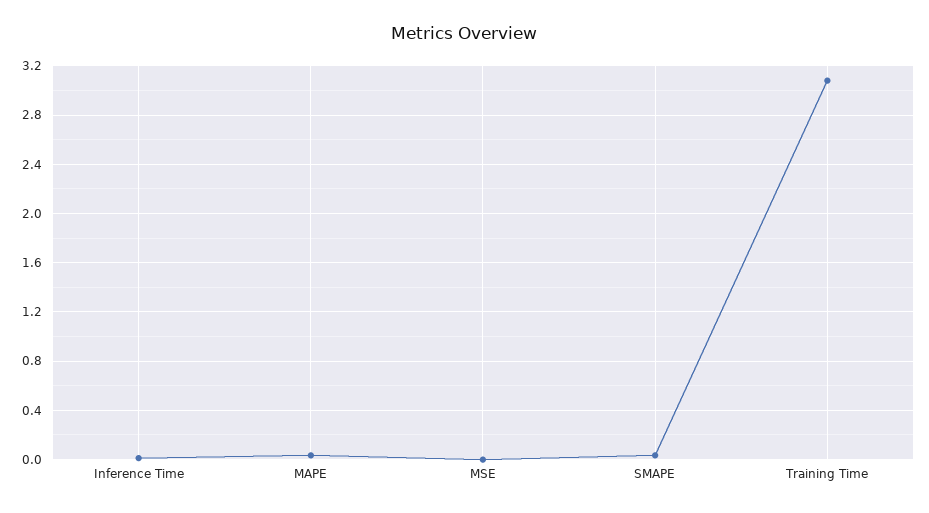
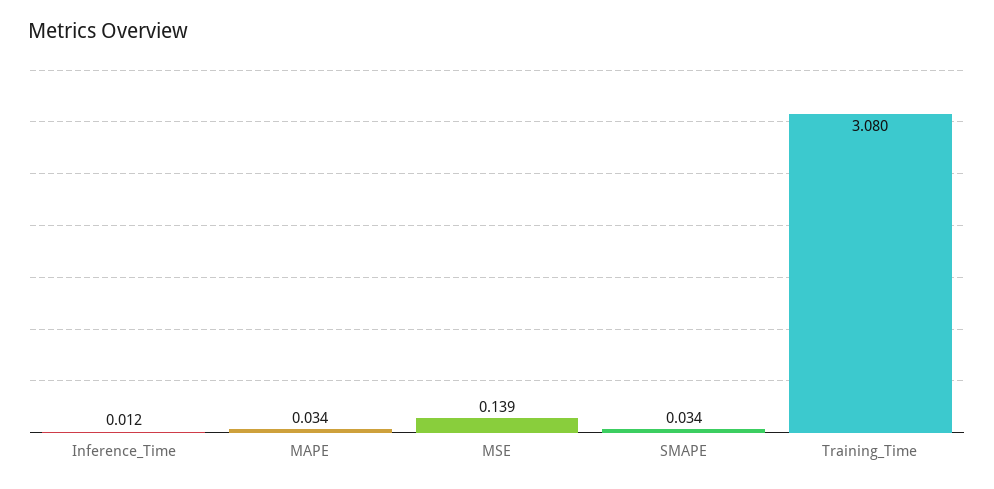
MSE: 0 -> 0.139

